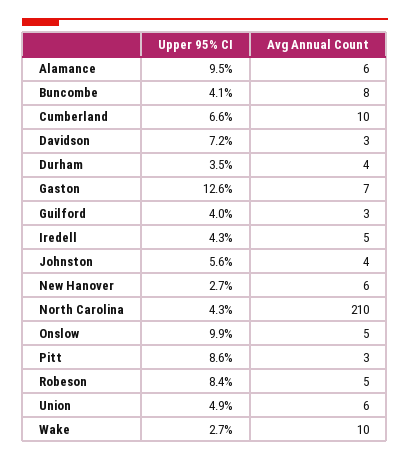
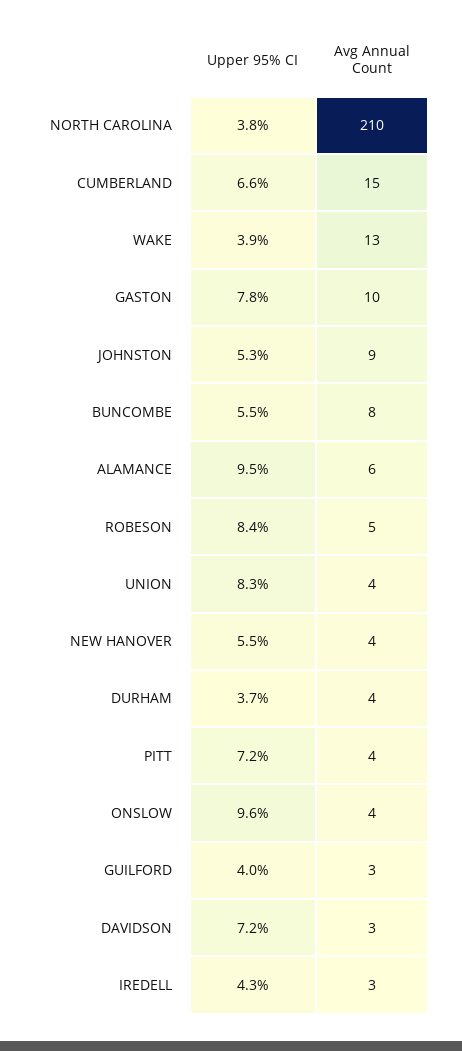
Upper 95% CI, Buncombe: 4.1 -> 5.5
Avg Annual Count, Cumberland: 10 -> 15
Upper 95% CI, Durham: 3.5 -> 3.7
Upper 95% CI, Gaston: 12.6 -> 7.8
Avg Annual Count, Gaston: 7 -> 10
Avg Annual Count, Iredell: 5 -> 3
Upper 95% CI, Johnston: 5.6 -> 5.3
Avg Annual Count, Johnston: 4 -> 9
Upper 95% CI, New Hanover: 2.7 -> 5.5
Avg Annual Count, New Hanover: 6 -> 4
Upper 95% CI, North Carolina: 4.3 -> 3.8
Upper 95% CI, Onslow: 9.9 -> 9.6
Avg Annual Count, Onslow: 5 -> 4
Upper 95% CI, Pitt: 8.6 -> 7.2
Avg Annual Count, Pitt: 3 -> 4
Upper 95% CI, Union: 4.9 -> 8.3
Avg Annual Count, Union: 6 -> 4
Upper 95% CI, Wake: 2.7 -> 3.9
Avg Annual Count, Wake: 10 -> 13

